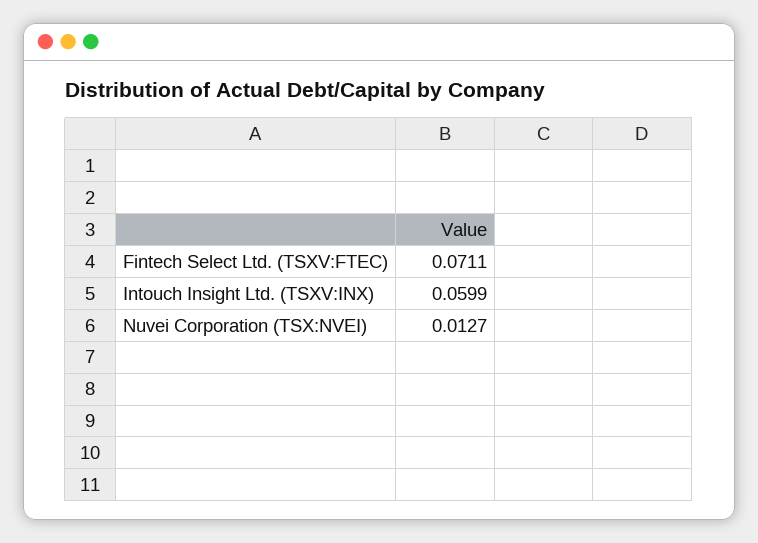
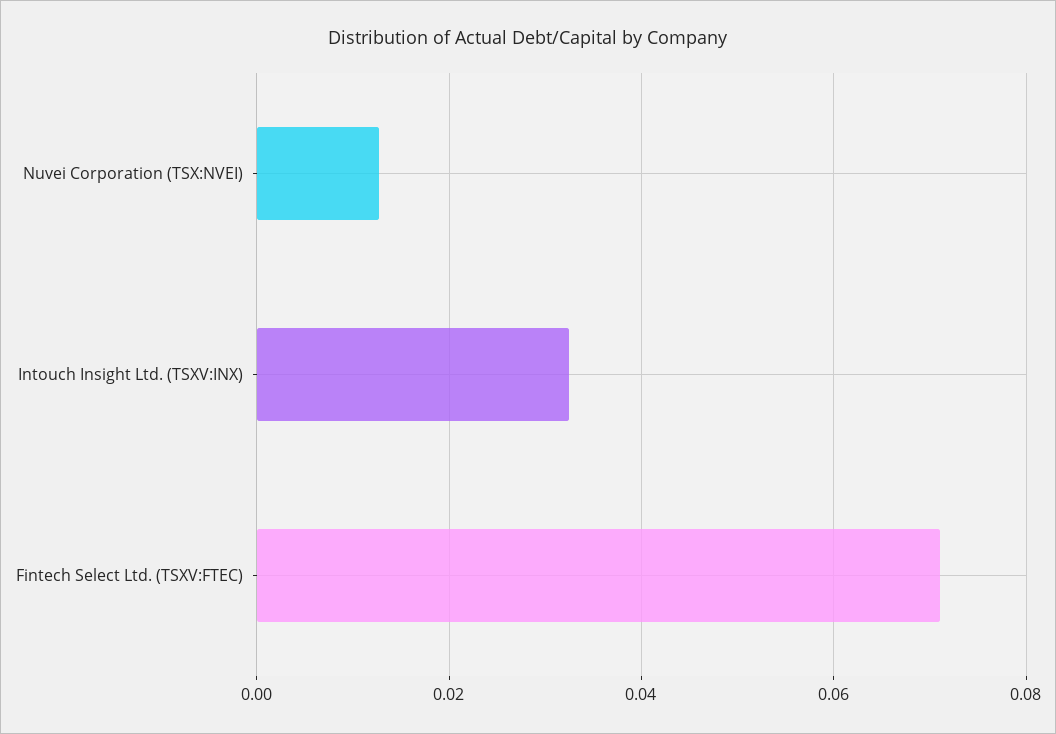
Intouch Insight Ltd. (TSXV:INX): 0.0599 -> 0.032

